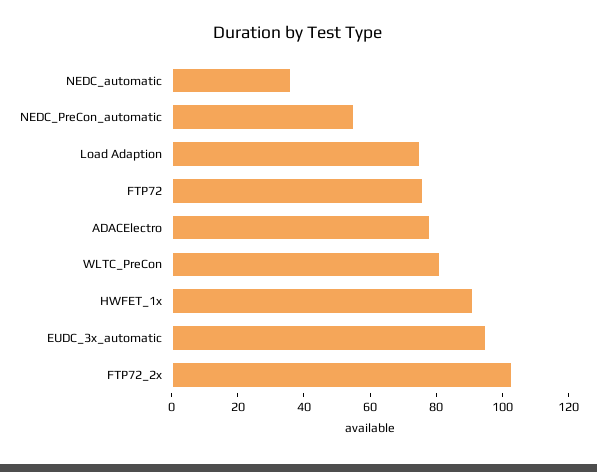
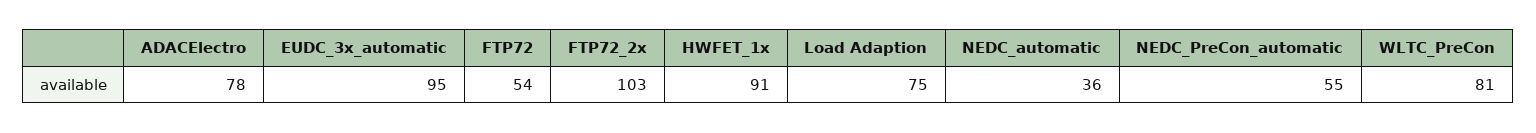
FTP72: 75 -> 54

